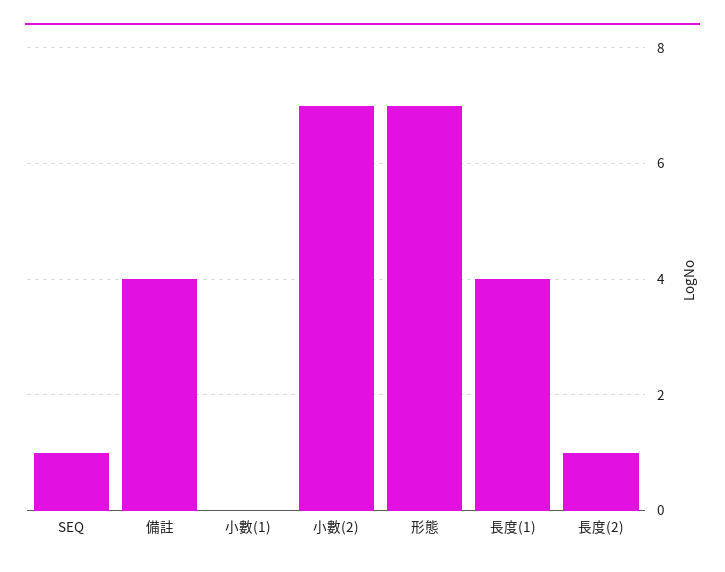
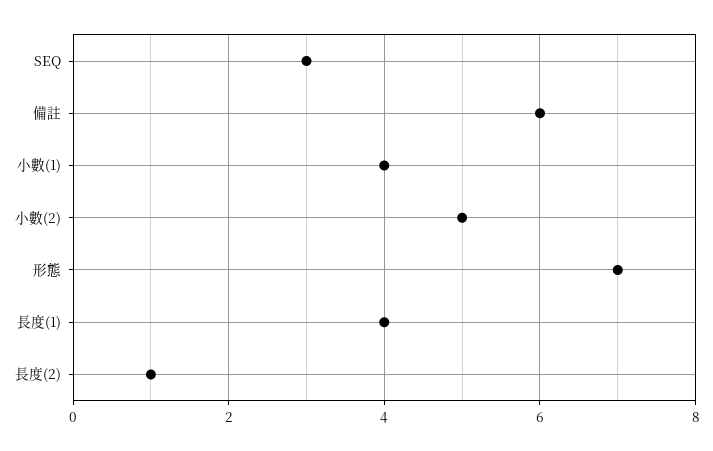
SEQ: 1 -> 3
備註: 4 -> 6
小數(1): 0 -> 4
小數(2): 7 -> 5

